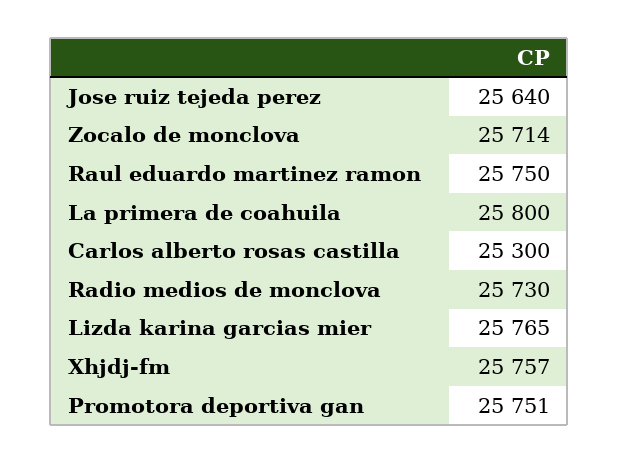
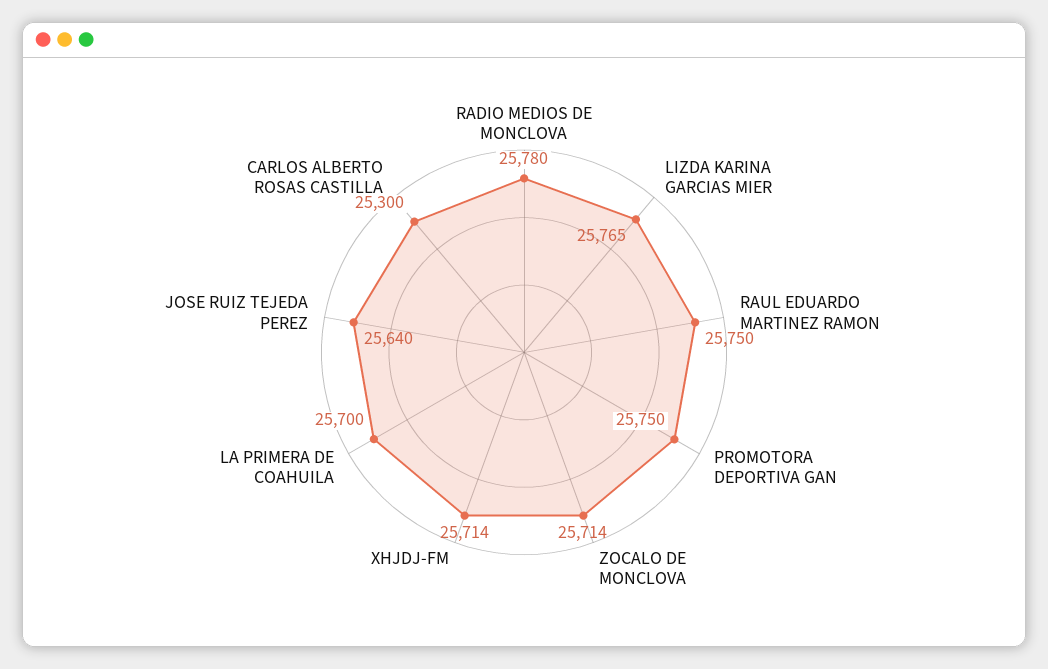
La primera de coahuila: 25800 -> 25700
Radio medios de monclova: 25730 -> 25780
Xhjdj-fm: 25757 -> 25714
Promotora deportiva gan: 25751 -> 25750

